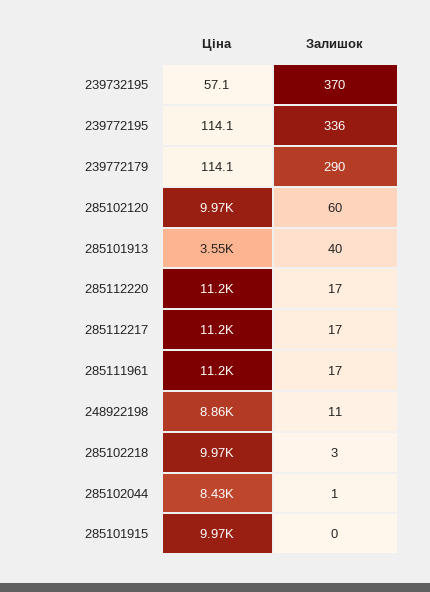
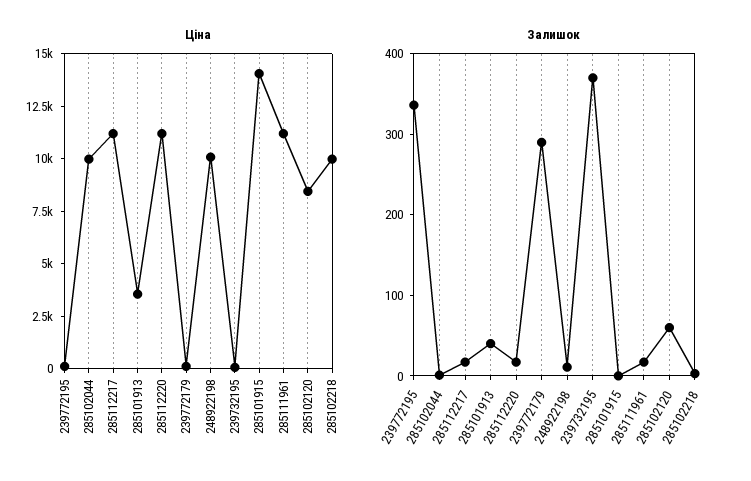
Ціна, 285102120: 9970 -> 8500
Ціна, 248922198: 8860 -> 10000
Ціна, 285102044: 8430 -> 10000
Ціна, 285101915: 9970 -> 14000

